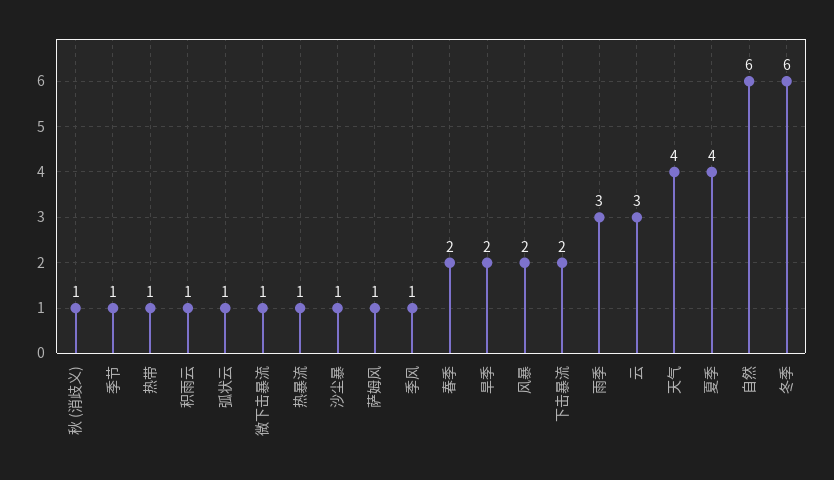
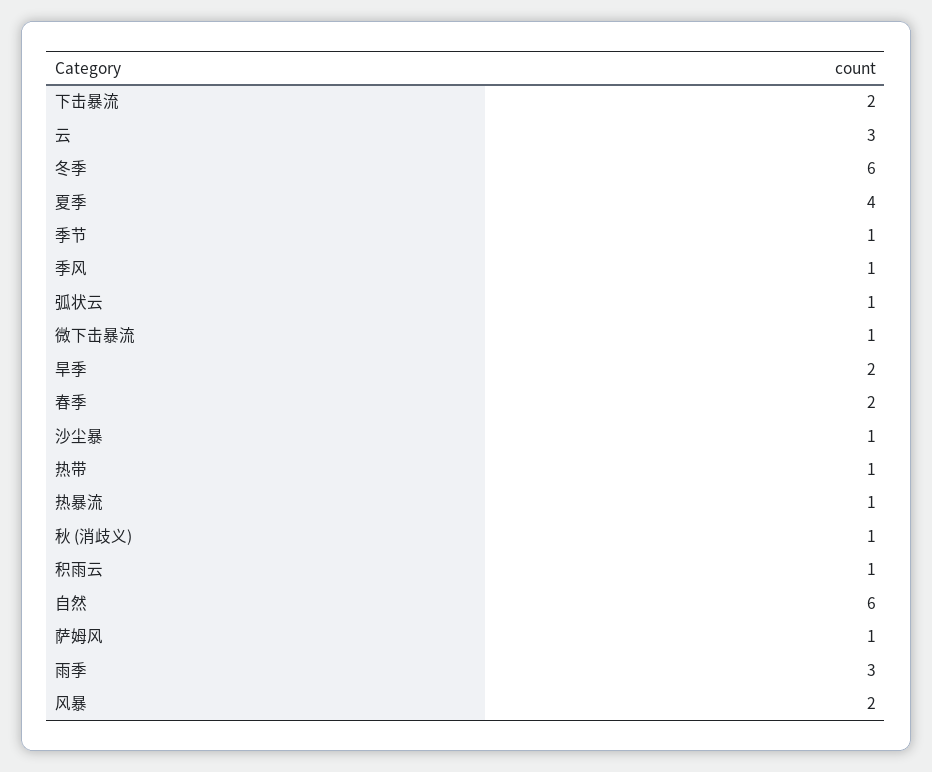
天气: 4 -> none

